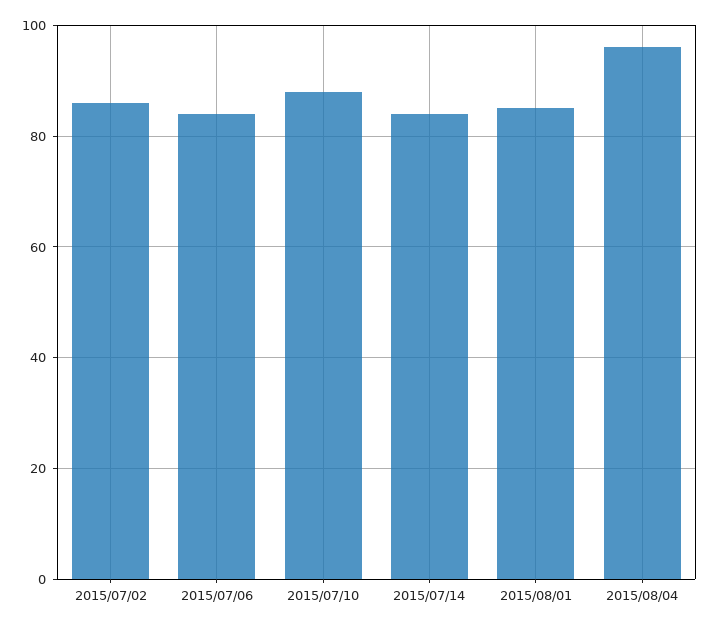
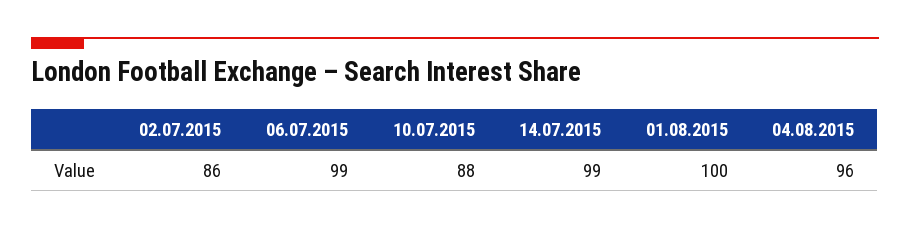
2015/07/06: 85 -> 99
2015/07/14: 85 -> 99
2015/08/01: 85 -> 100

